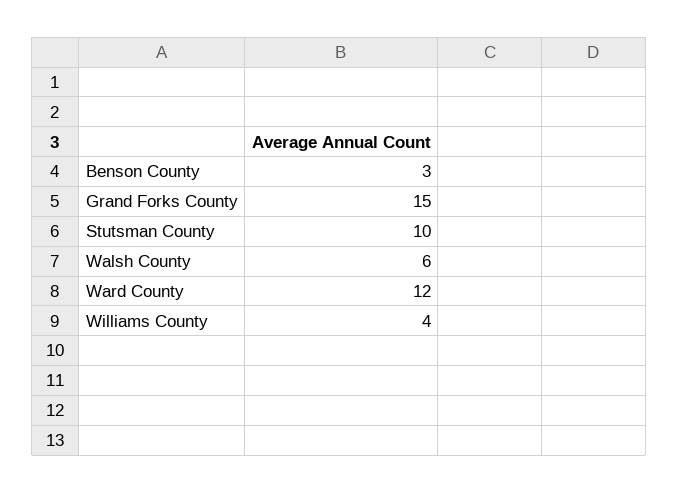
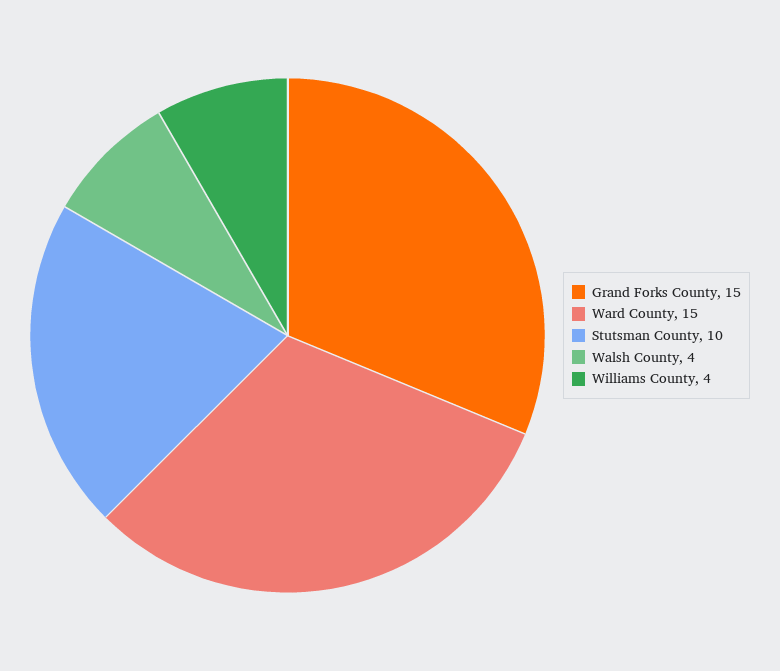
Benson County: 3 -> none
Walsh County: 6 -> 4
Ward County: 12 -> 15

